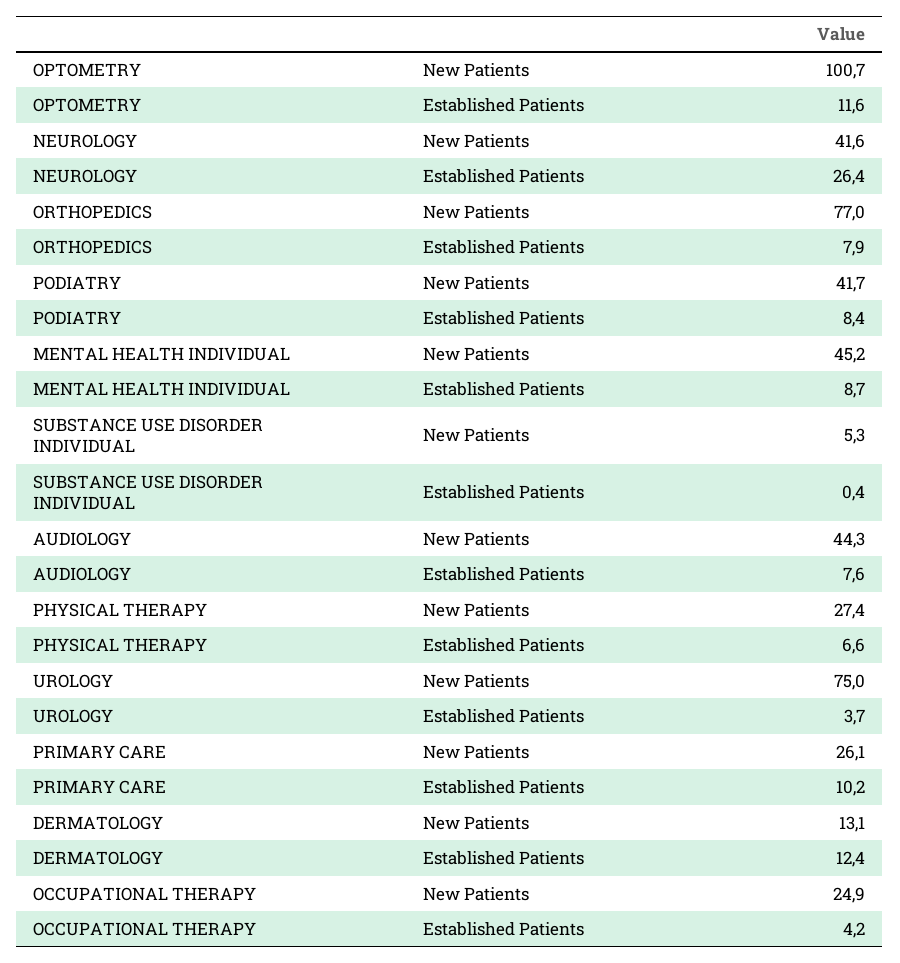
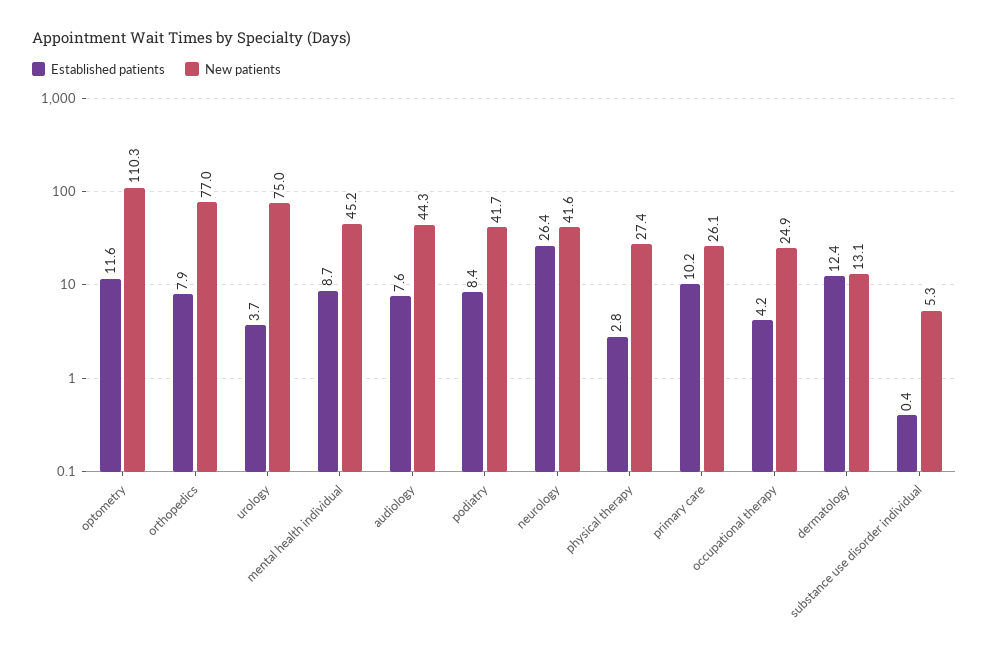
New Patients, OPTOMETRY: 100.7 -> 110.3
Established Patients, PHYSICAL THERAPY: 6.6 -> 2.8

